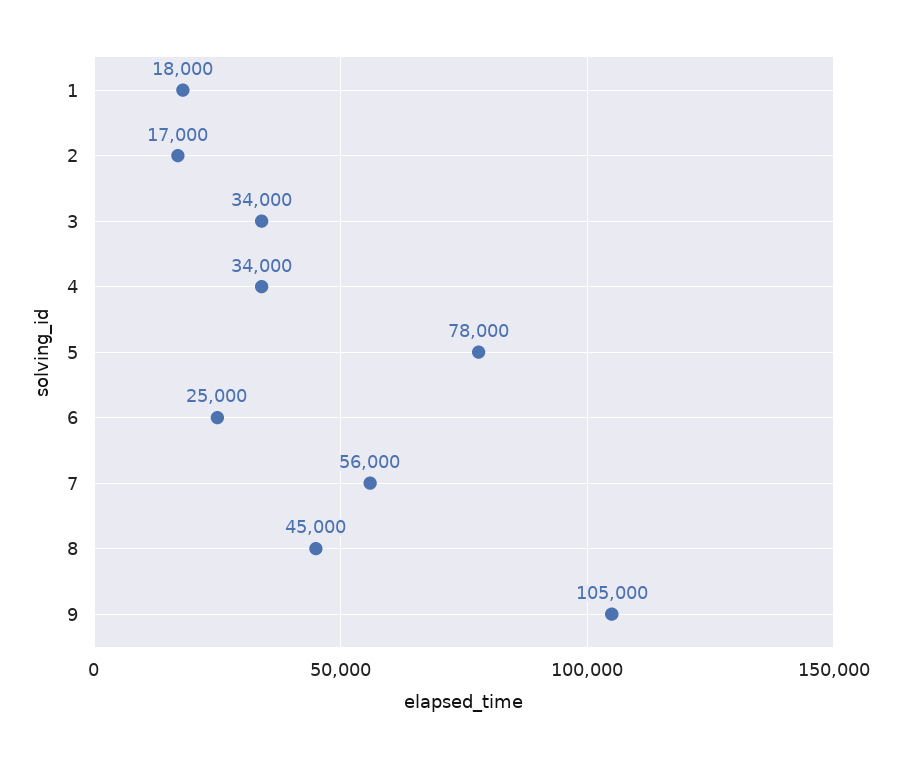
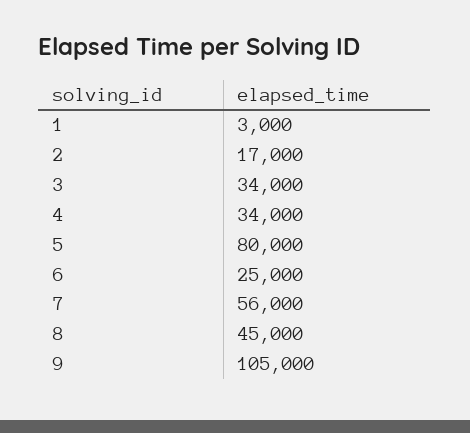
1: 18000 -> 3000
5: 78000 -> 80000

